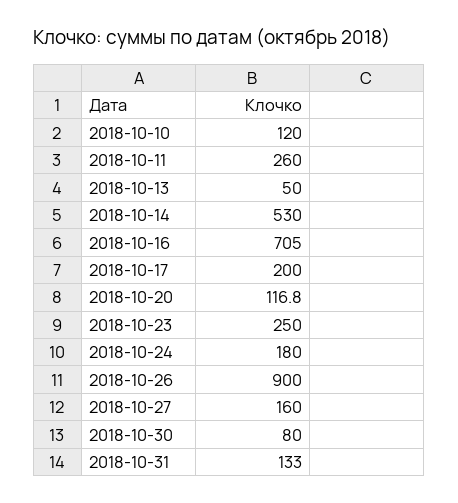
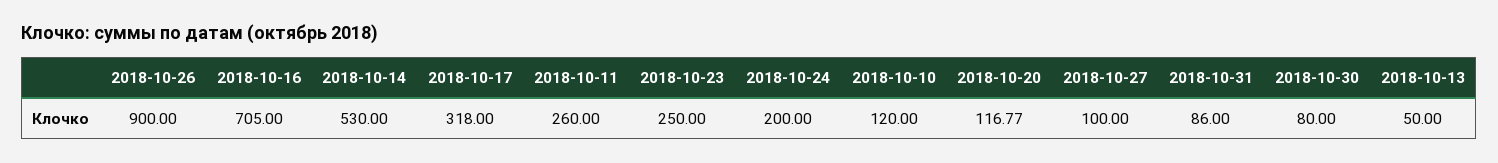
2018-10-17: 200 -> 318
2018-10-24: 180 -> 200
2018-10-27: 160 -> 100
2018-10-31: 133 -> 86

